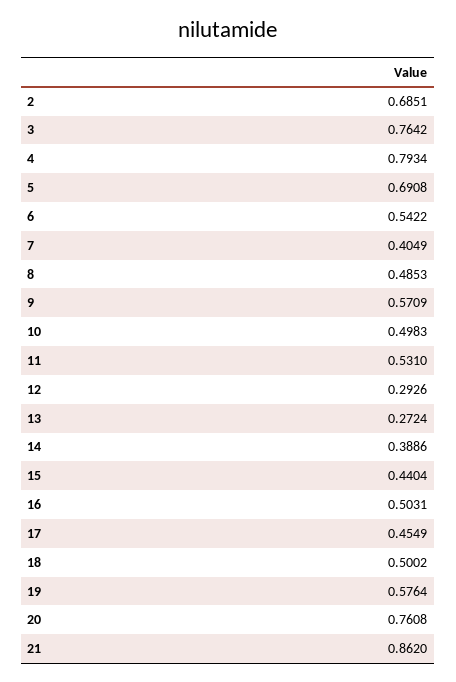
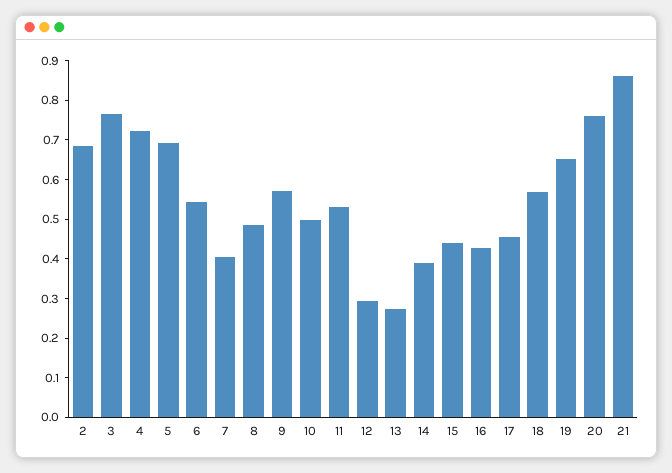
4: 0.7934 -> 0.725
16: 0.5031 -> 0.425
18: 0.5002 -> 0.575
19: 0.5764 -> 0.65

